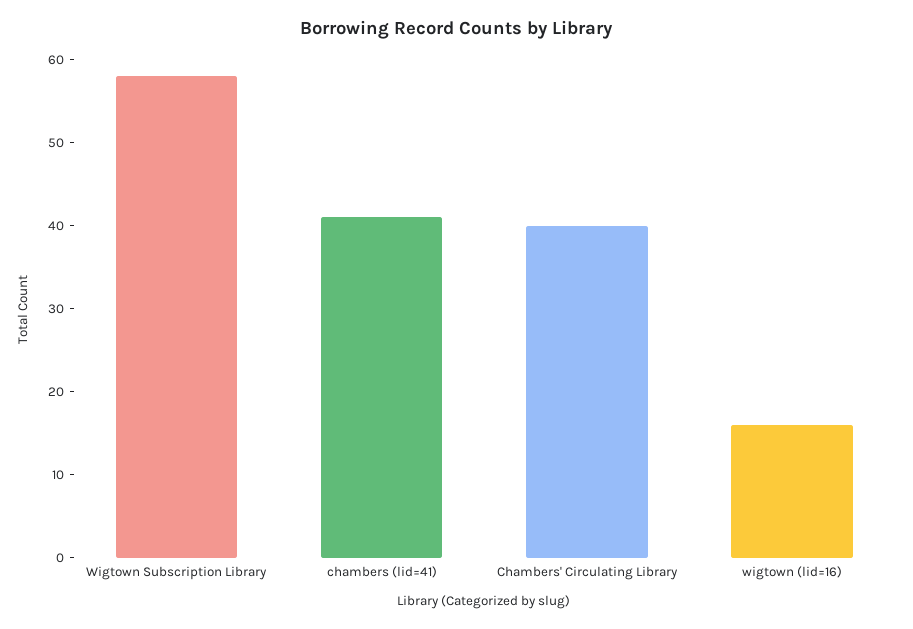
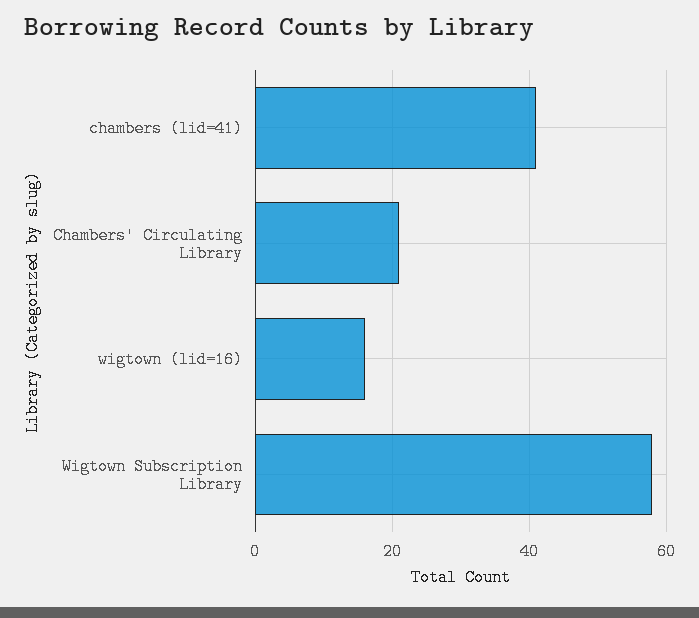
Chambers' Circulating Library: 40 -> 20

